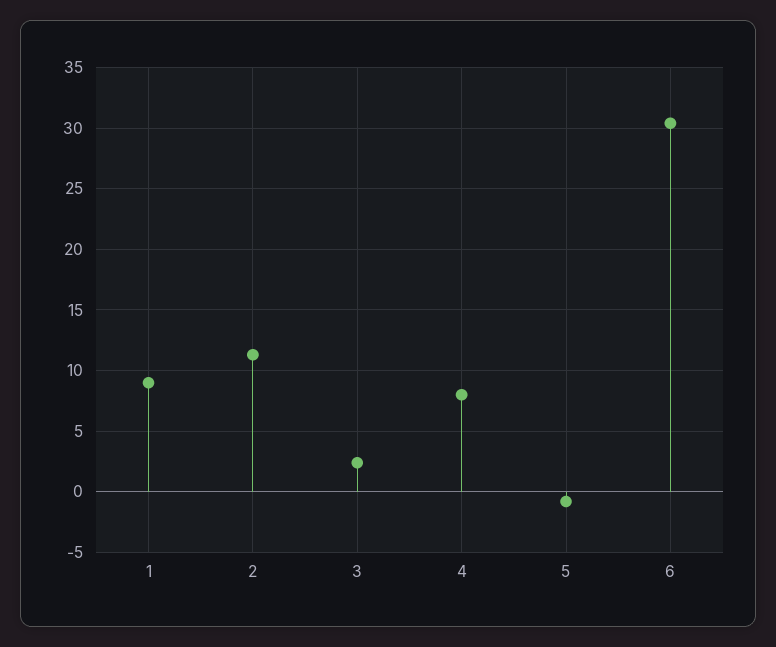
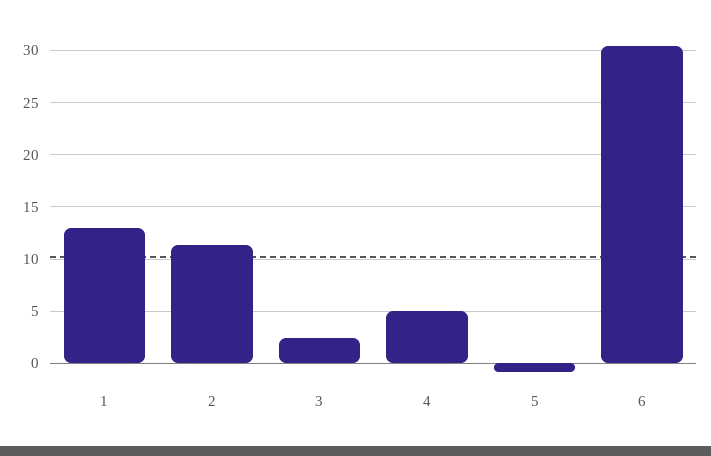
1: 9 -> 13
4: 8 -> 5

